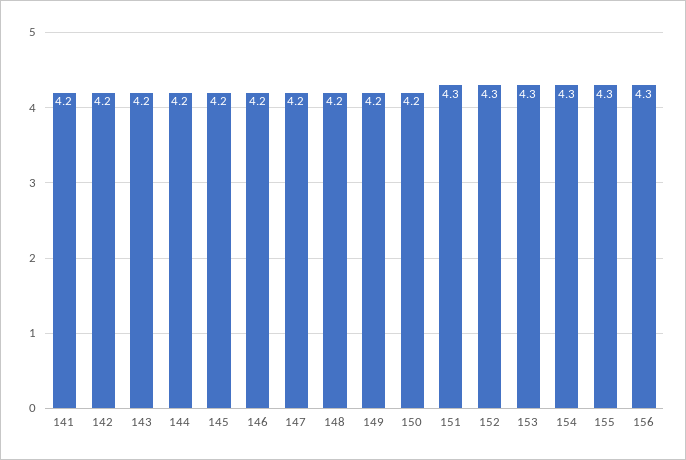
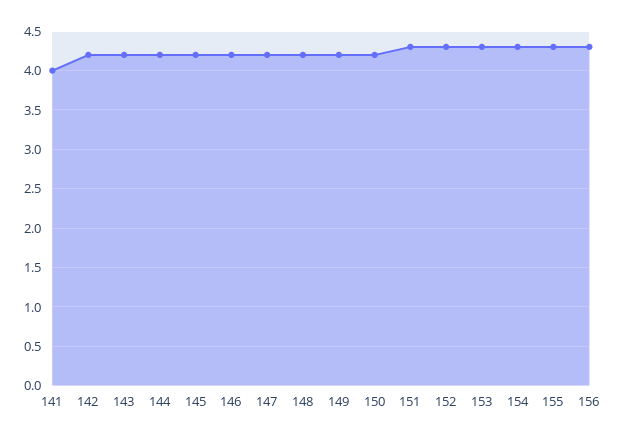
141: 4.2 -> 4

